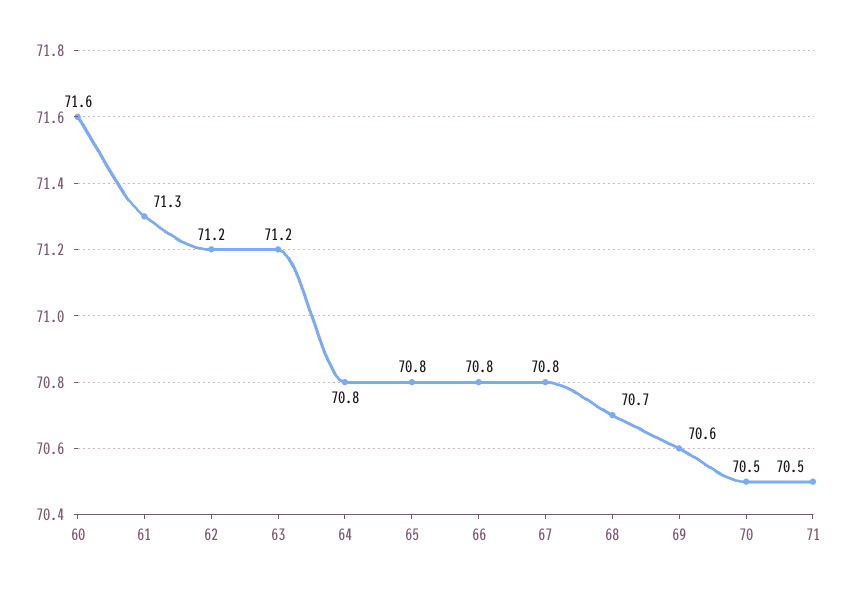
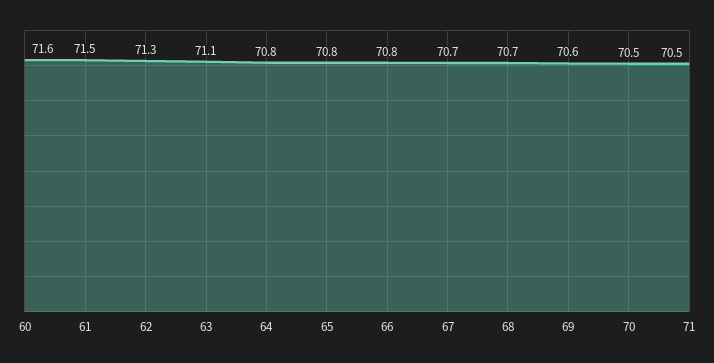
61: 71.3 -> 71.5
62: 71.2 -> 71.3
63: 71.2 -> 71.1
67: 70.8 -> 70.7

